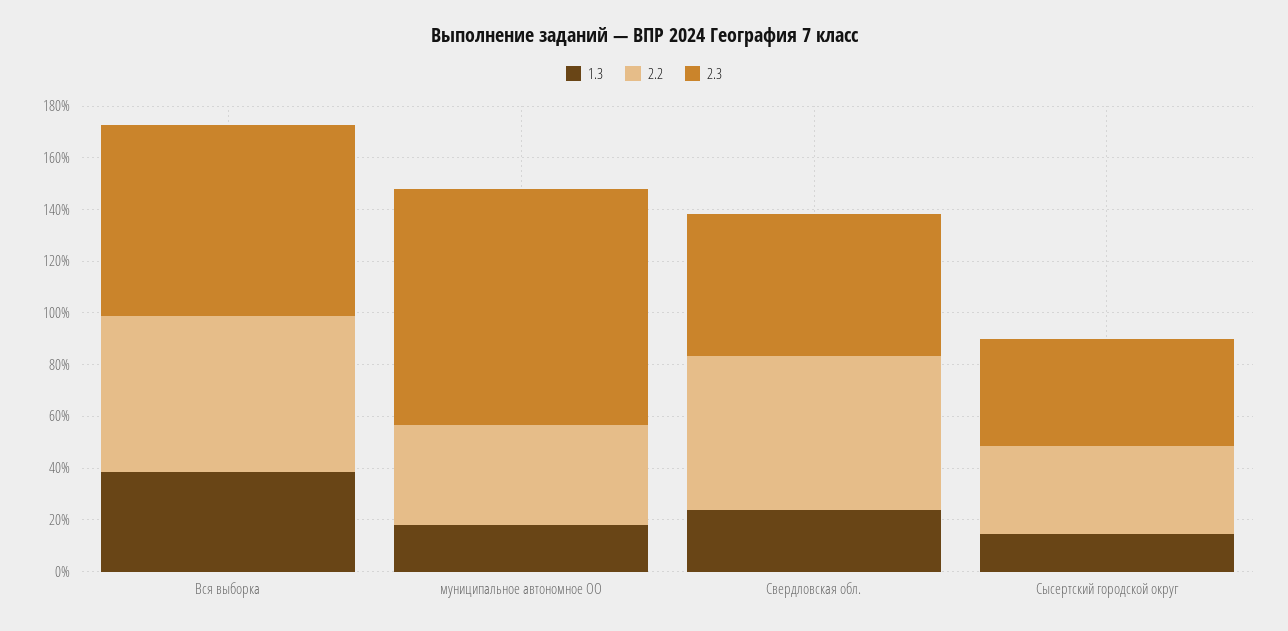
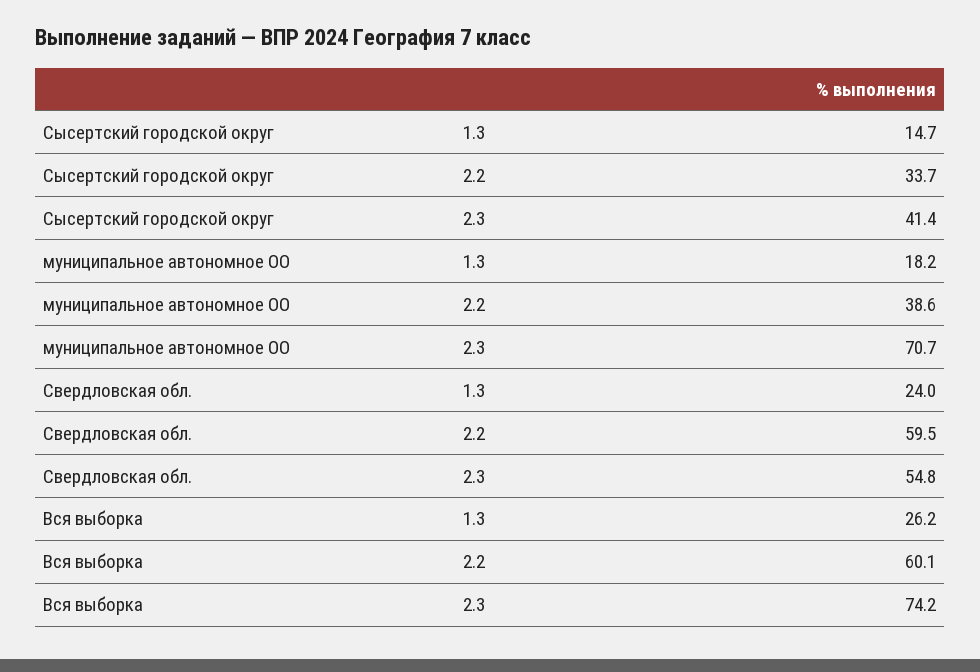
1.3, Вся выборка: 40 -> 26.2
2.3, муниципальное автономное ОО: 90 -> 70.7

